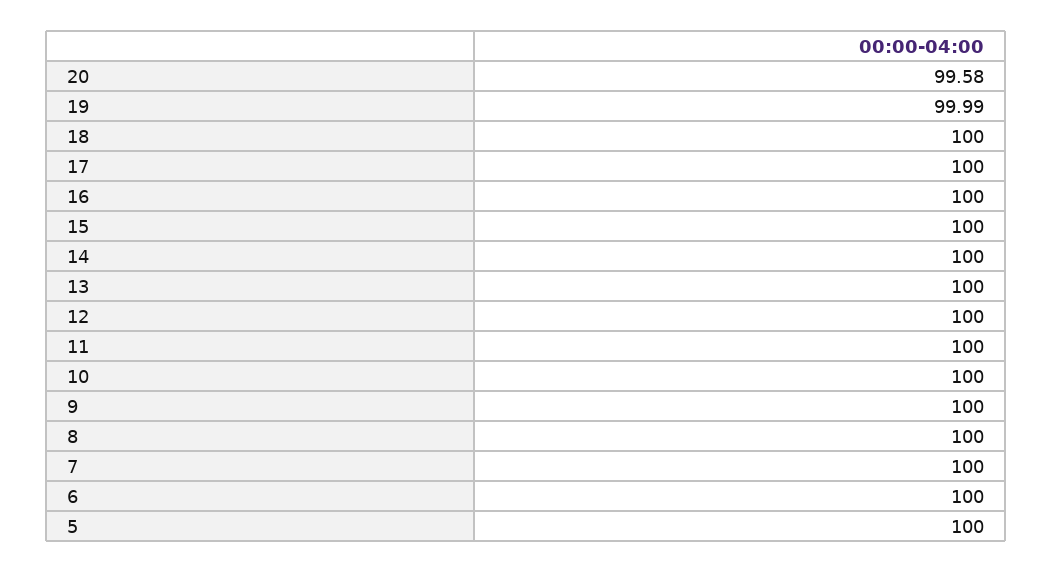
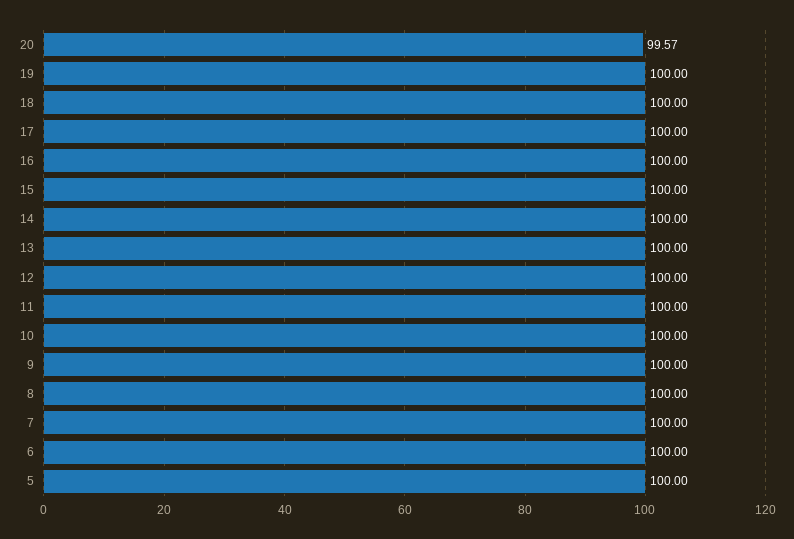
20: 99.58 -> 99.57
19: 99.99 -> 100

